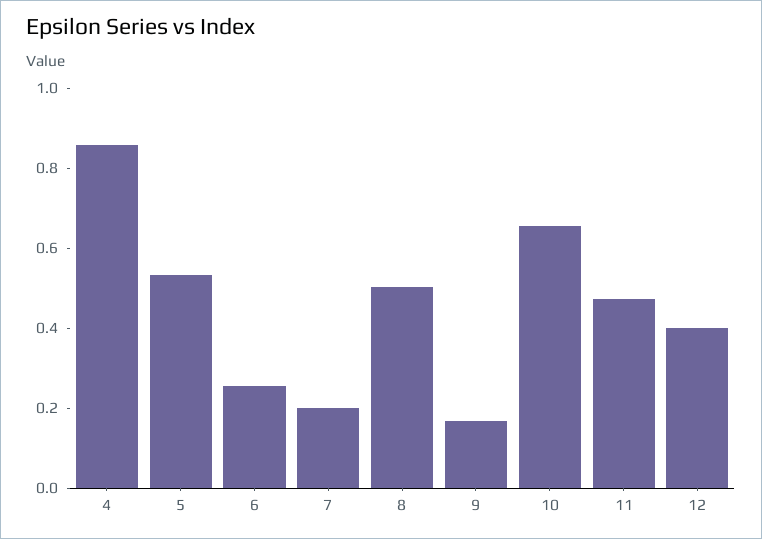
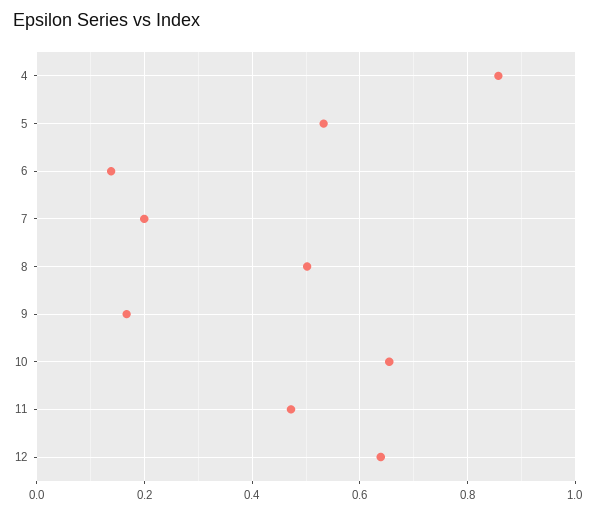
6: 0.25 -> 0.14
12: 0.4 -> 0.64

